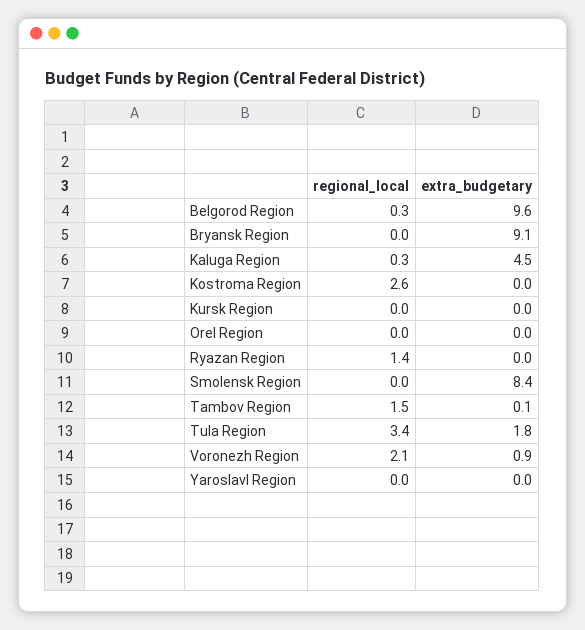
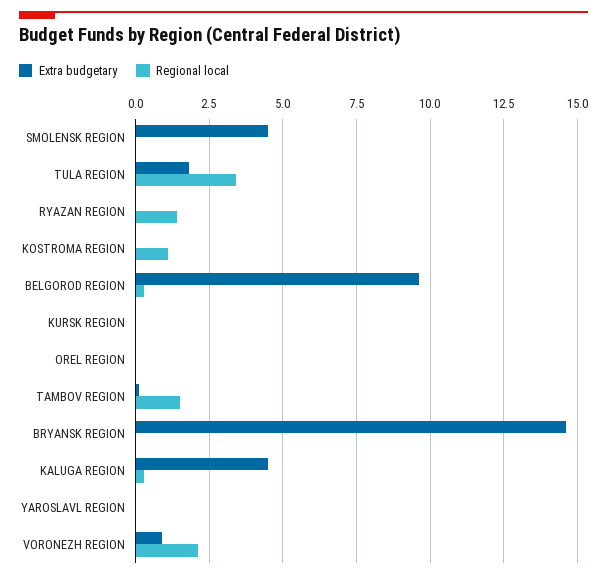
extra_budgetary, Bryansk Region: 9.1 -> 14.5
regional_local, Kostroma Region: 2.6 -> 1
extra_budgetary, Smolensk Region: 8.4 -> 4.5

